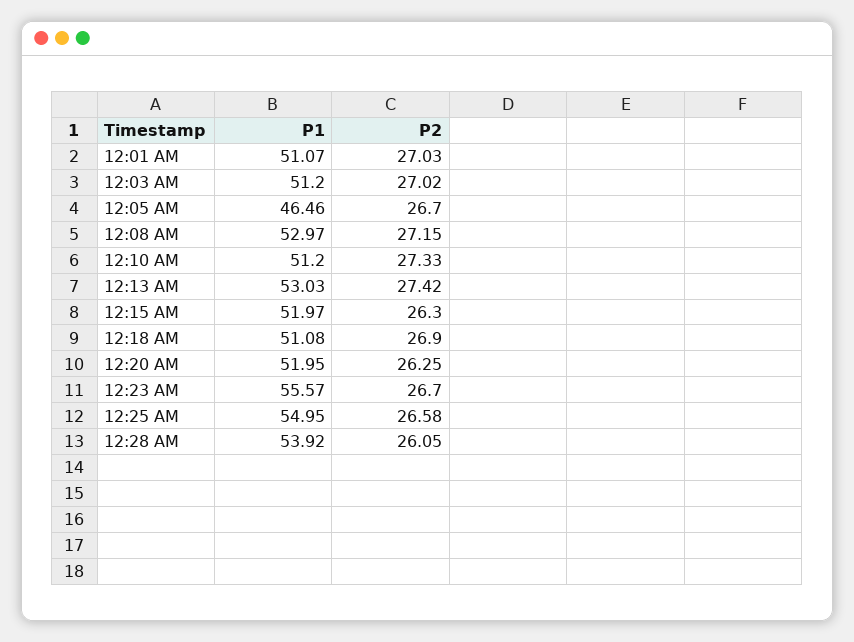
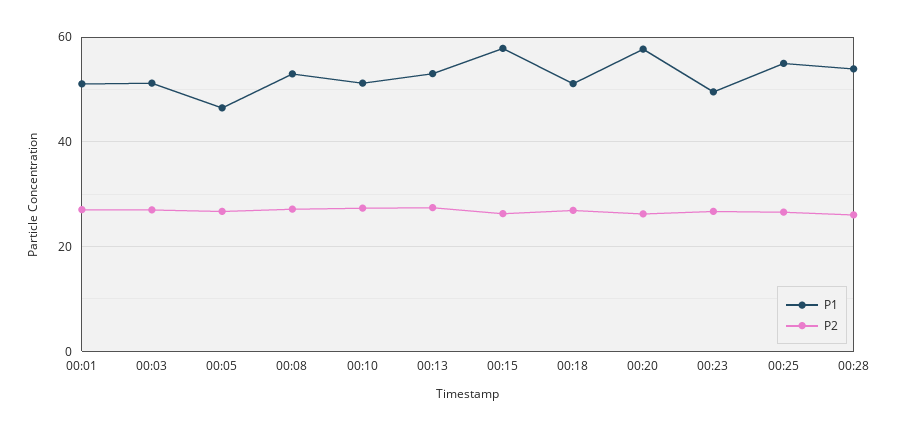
P1, 12:15 AM: 51.97 -> 58
P1, 12:20 AM: 51.95 -> 58
P1, 12:23 AM: 55.57 -> 50

